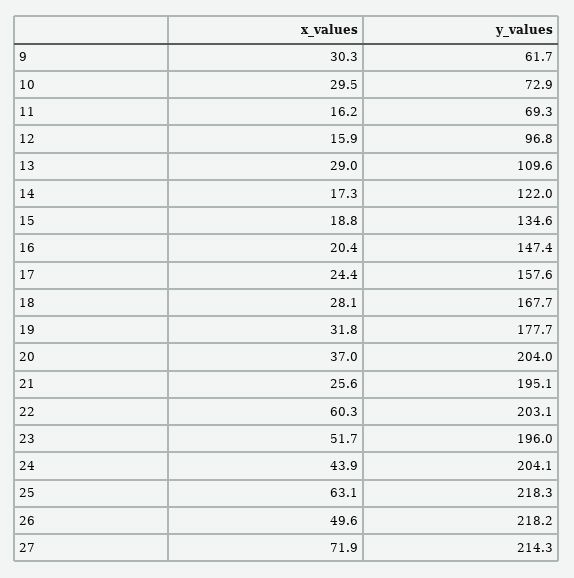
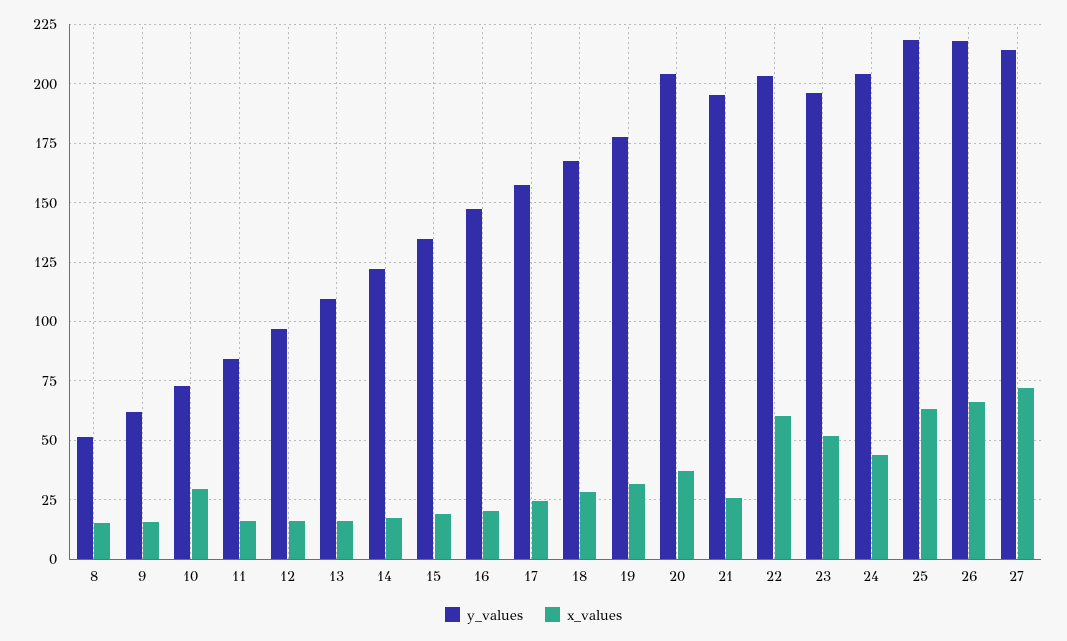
x_values, 9: 30.3 -> 15
y_values, 11: 69.3 -> 85
x_values, 13: 29 -> 15
x_values, 26: 49.6 -> 65
y_values, 8: none -> 50
x_values, 8: none -> 15

